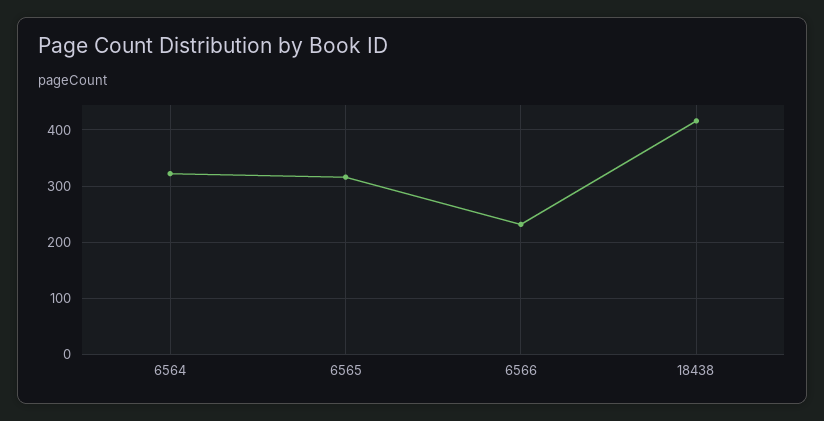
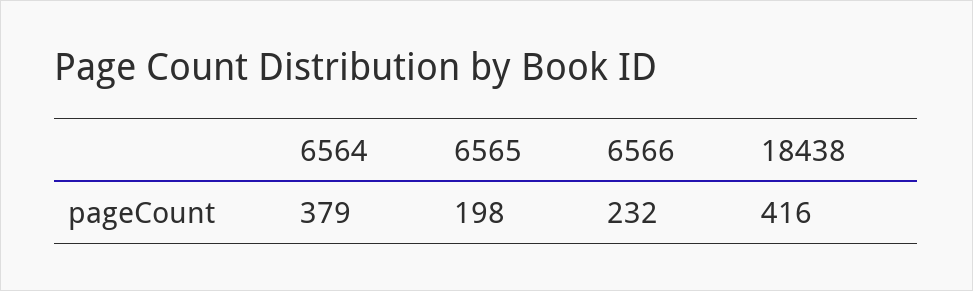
6564: 320 -> 379
6565: 320 -> 198

